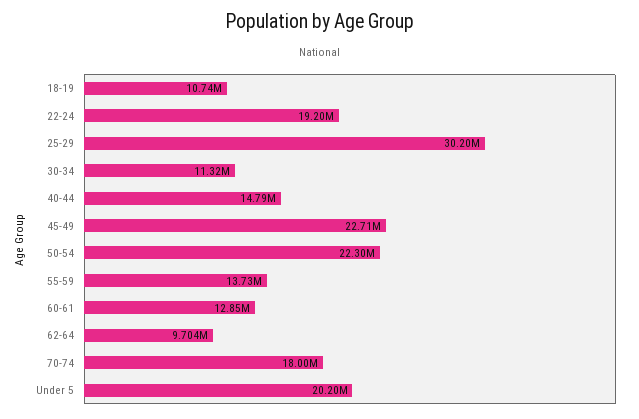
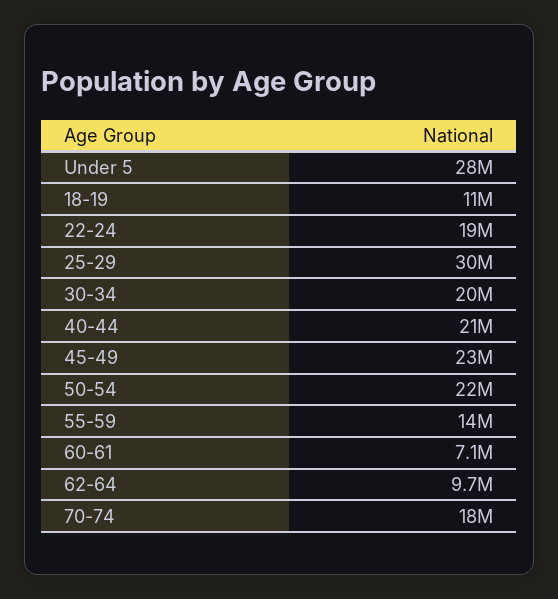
30-34: 11320000 -> 20000000
40-44: 14790000 -> 21000000
60-61: 12850000 -> 7100000
Under 5: 20200000 -> 28000000

